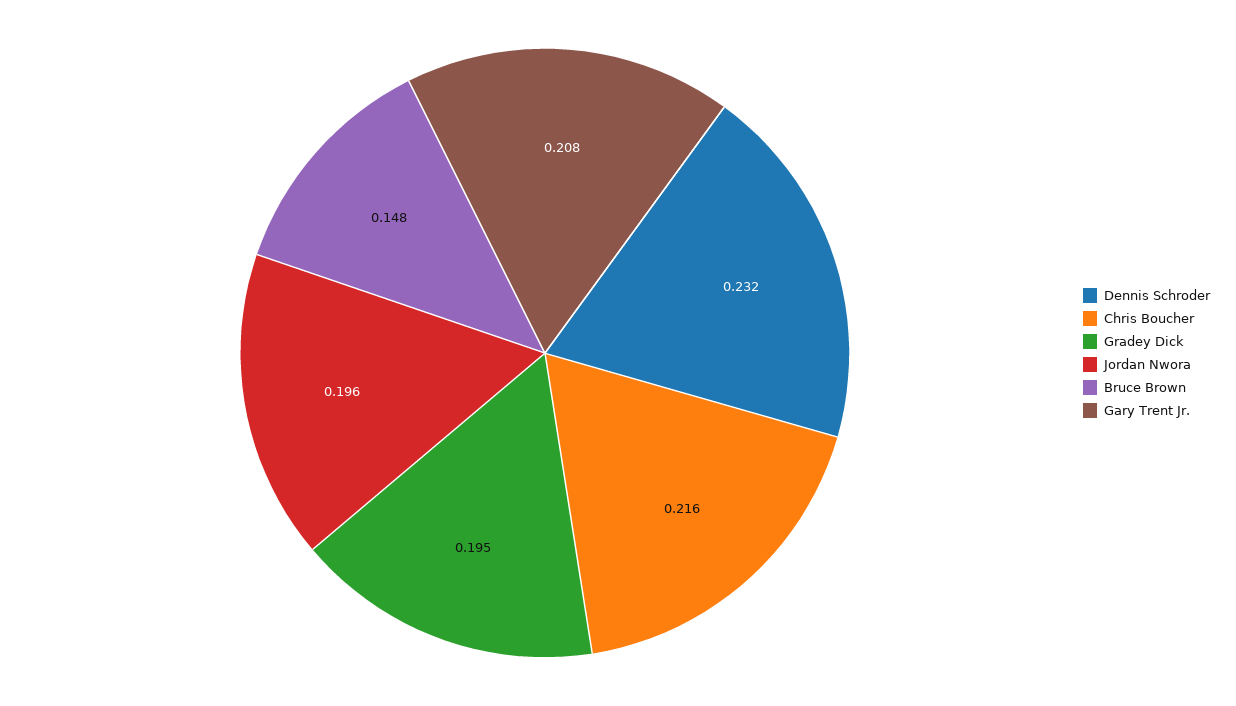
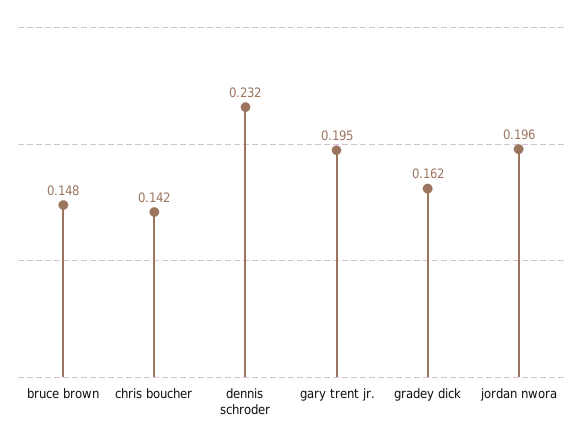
Chris Boucher: 0.216 -> 0.142
Gradey Dick: 0.195 -> 0.162
Gary Trent Jr.: 0.208 -> 0.195

